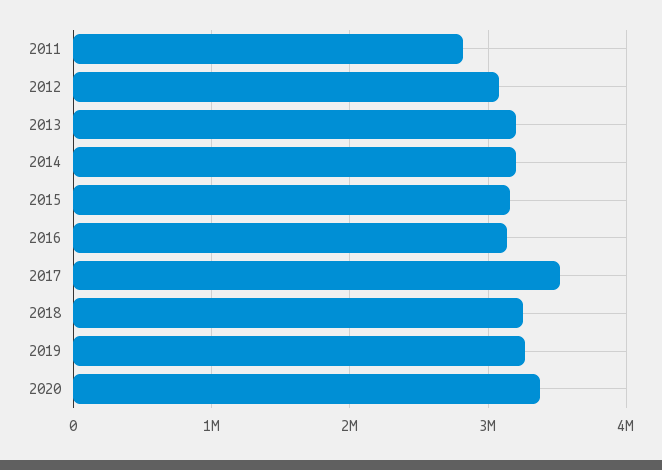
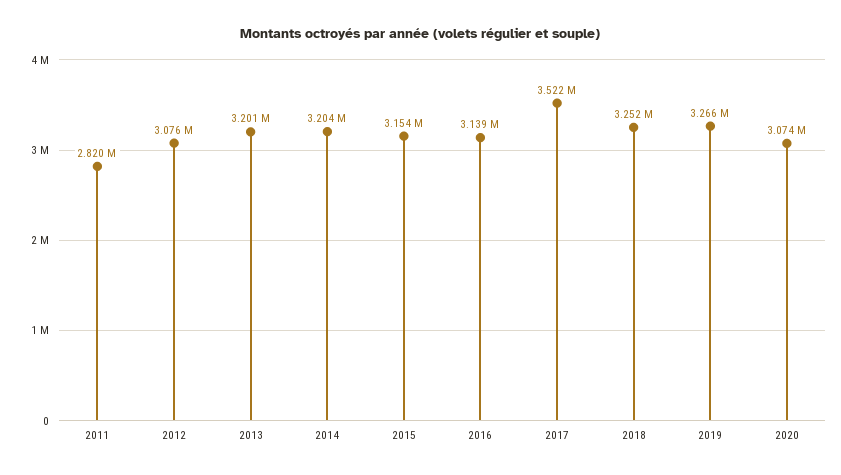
2020: 3400000 -> 3074000

